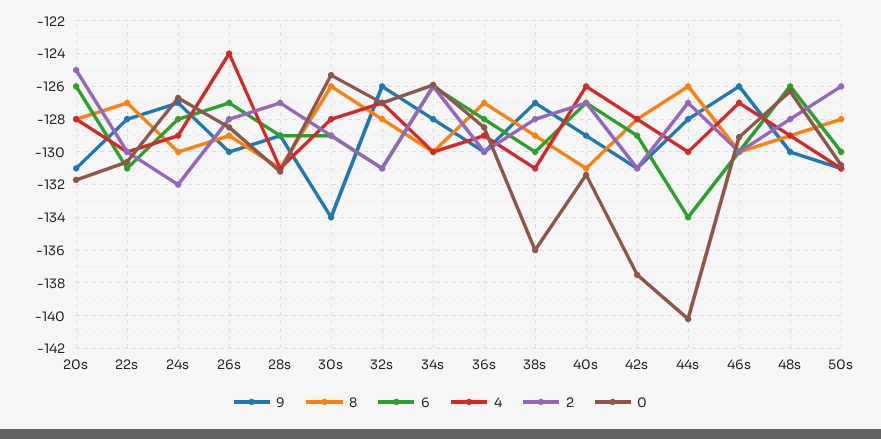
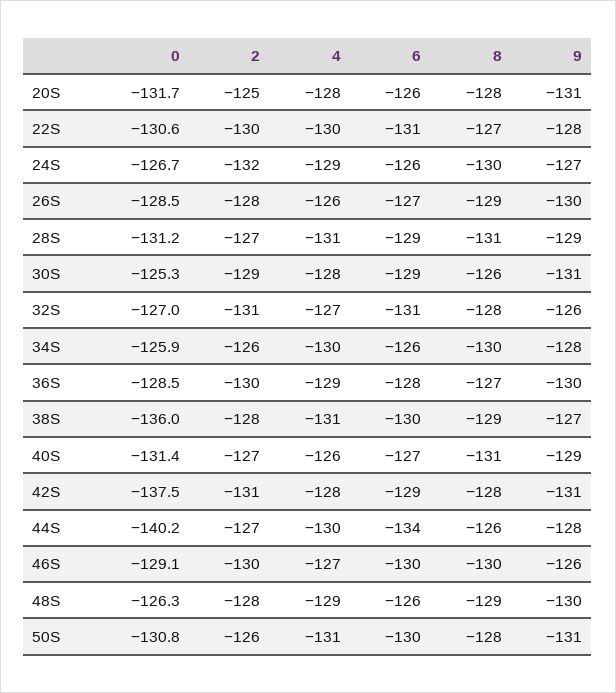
6, 24s: -128 -> -126
4, 26s: -124 -> -126
9, 30s: -134 -> -131

